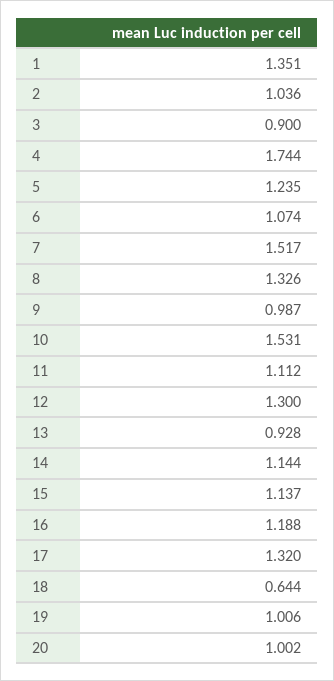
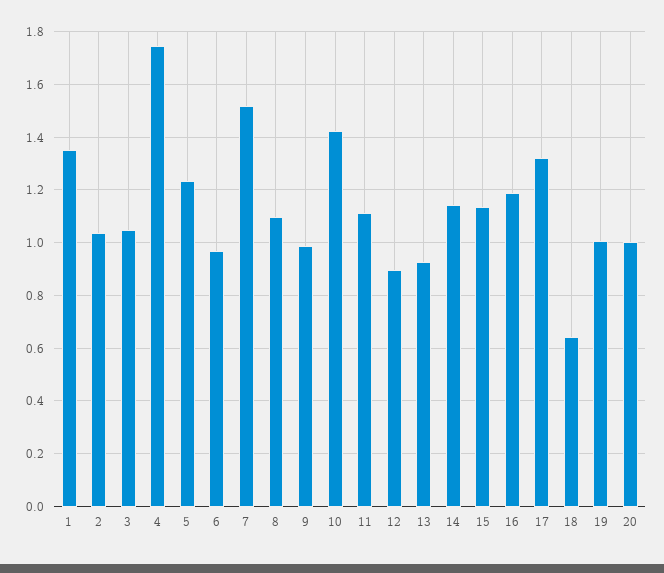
3: 0.9 -> 1.05
6: 1.074 -> 0.975
8: 1.326 -> 1.1
10: 1.531 -> 1.425
12: 1.3 -> 0.9

